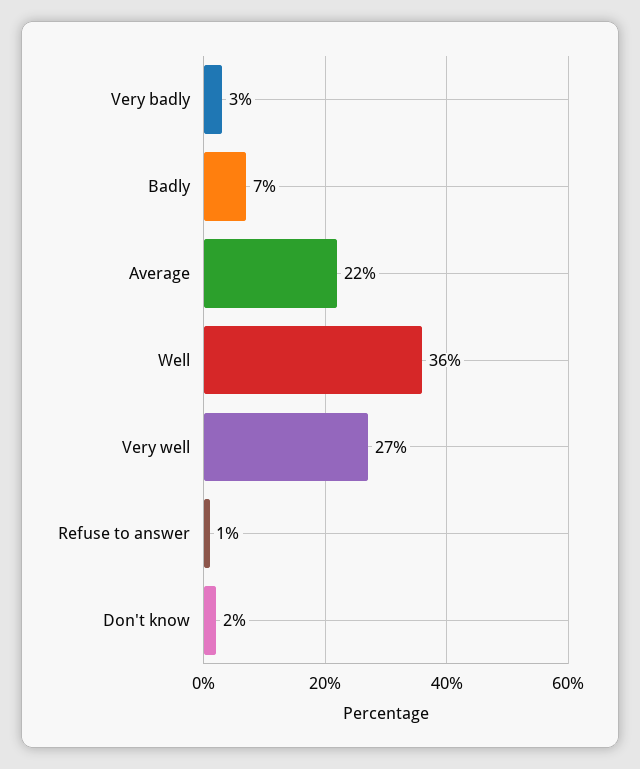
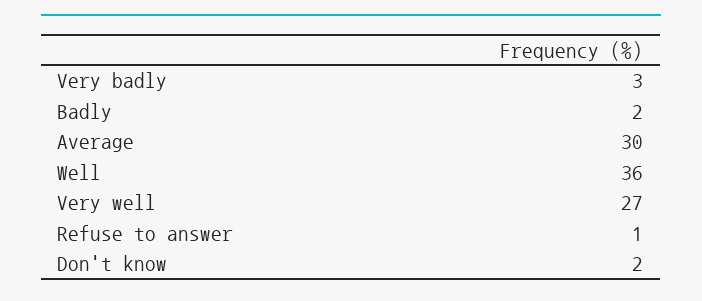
Badly: 7 -> 2
Average: 22 -> 30

